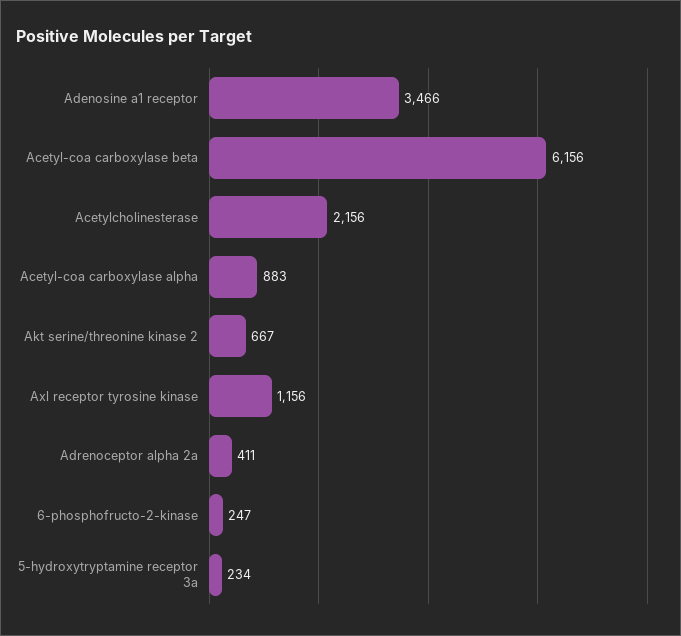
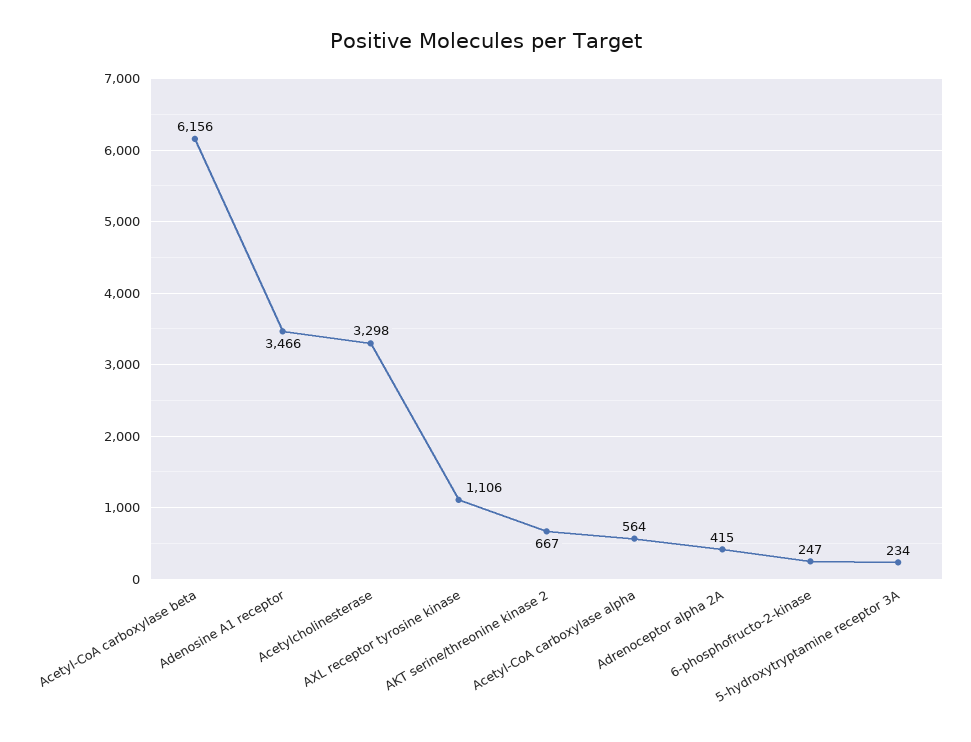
Acetylcholinesterase: 2156 -> 3298
Acetyl-coa carboxylase alpha: 883 -> 564
Axl receptor tyrosine kinase: 1156 -> 1106
Adrenoceptor alpha 2a: 411 -> 415

